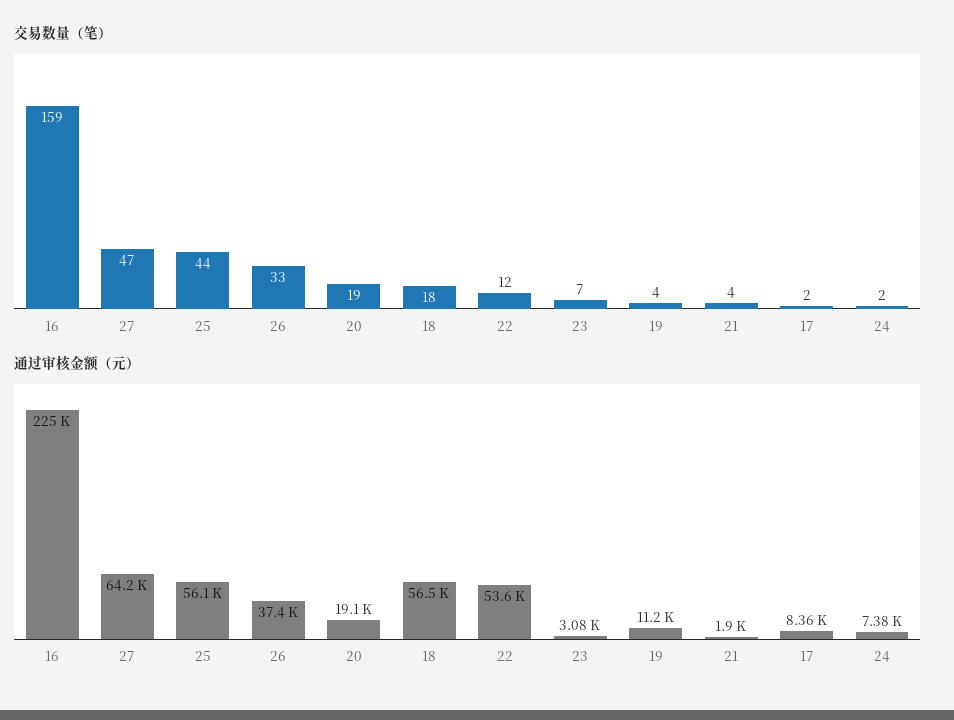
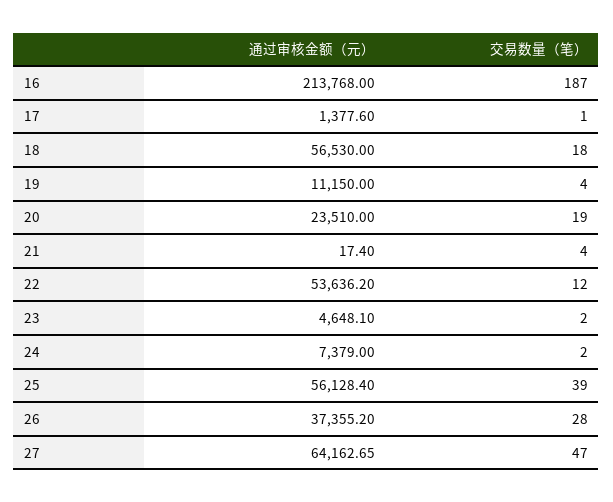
交易数量（笔）, 16: 159 -> 187
交易数量（笔）, 25: 44 -> 39
交易数量（笔）, 26: 33 -> 28
交易数量（笔）, 23: 7 -> 2
交易数量（笔）, 17: 2 -> 1
通过审核金额（元）, 16: 225000 -> 213768
通过审核金额（元）, 20: 19100 -> 23510
通过审核金额（元）, 23: 3080 -> 4648.1
通过审核金额（元）, 21: 1900 -> 17.4
通过审核金额（元）, 17: 8360 -> 1377.6

